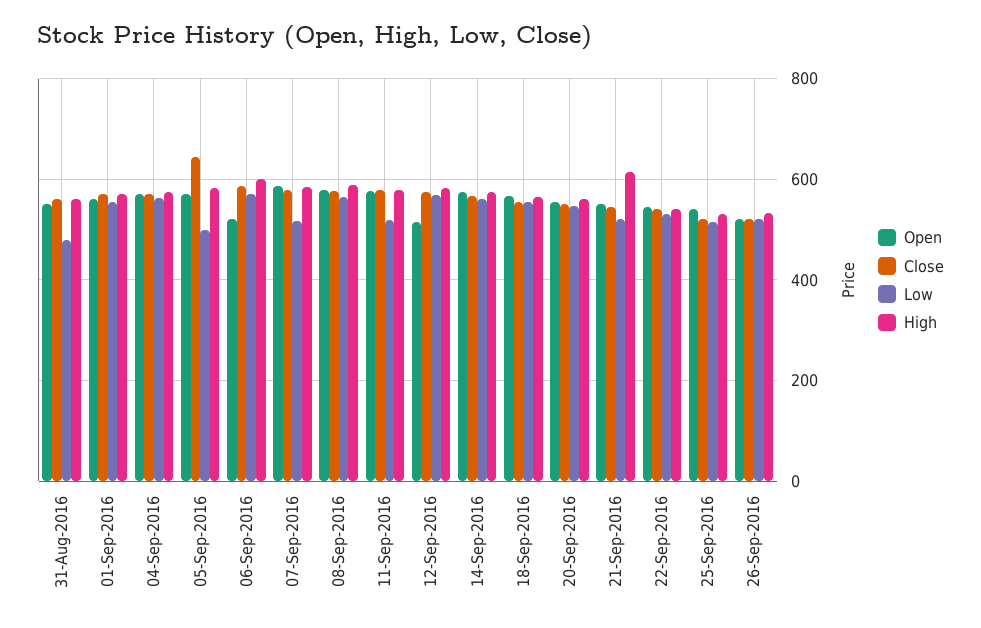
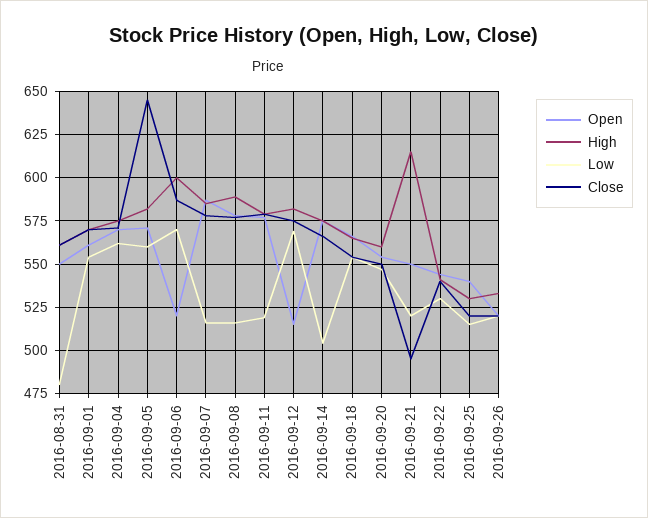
Low, 05-Sep-2016: 500 -> 560
Low, 08-Sep-2016: 560 -> 515
Low, 14-Sep-2016: 560 -> 505
Close, 21-Sep-2016: 540 -> 495

